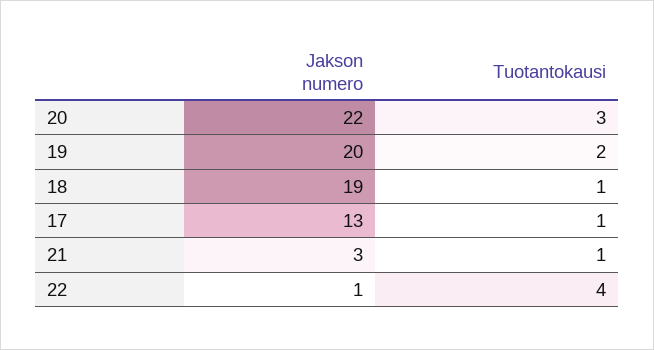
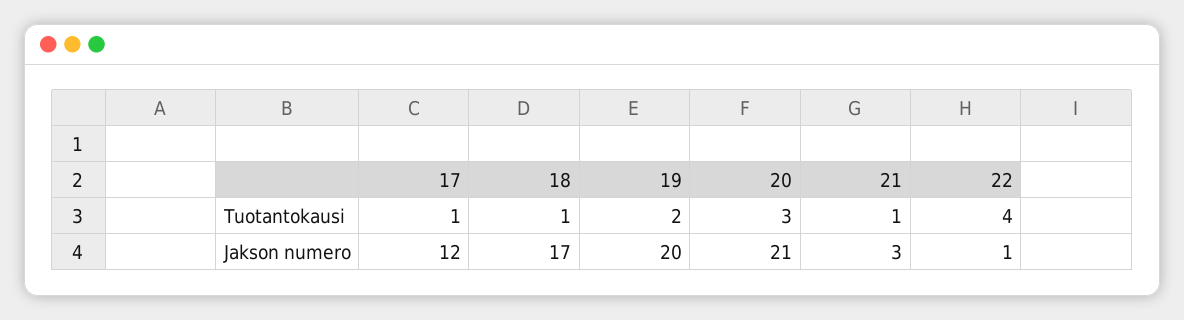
Jakson numero, 20: 22 -> 21
Jakson numero, 18: 19 -> 17
Jakson numero, 17: 13 -> 12

